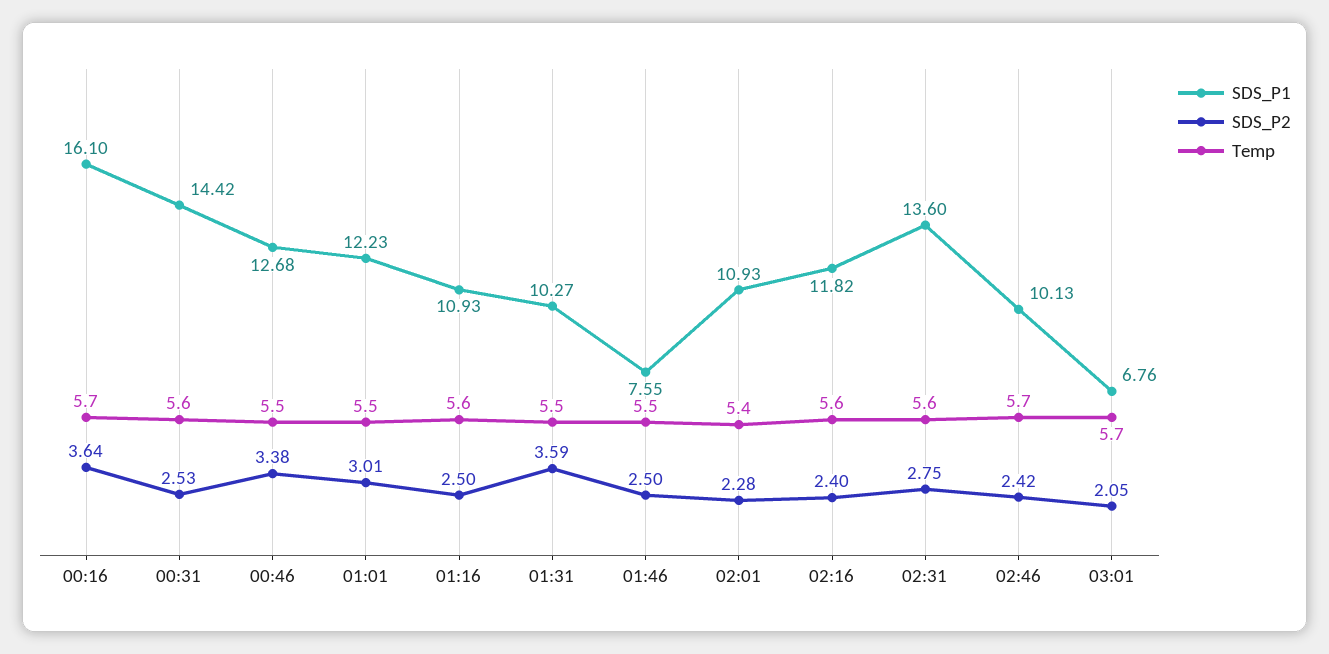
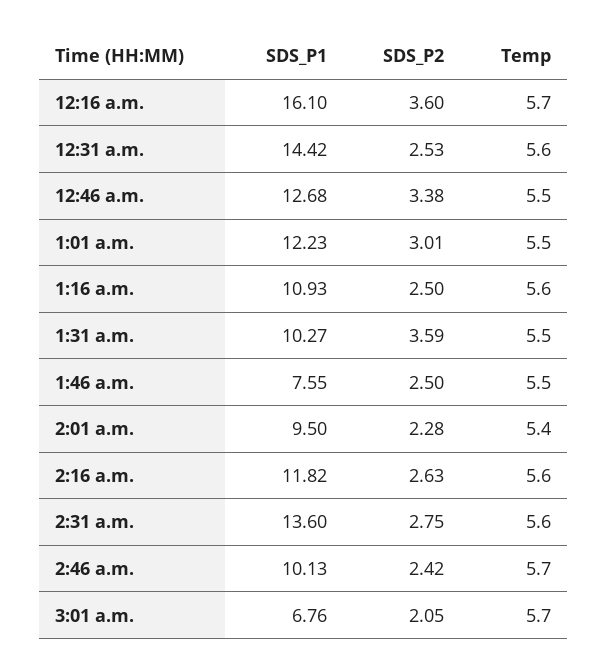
SDS_P2, 00:16: 3.64 -> 3.6
SDS_P1, 02:01: 10.93 -> 9.5
SDS_P2, 02:16: 2.4 -> 2.63

